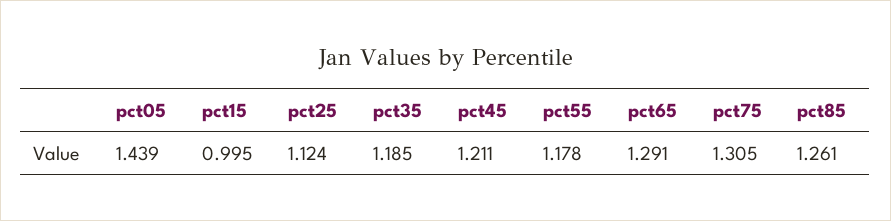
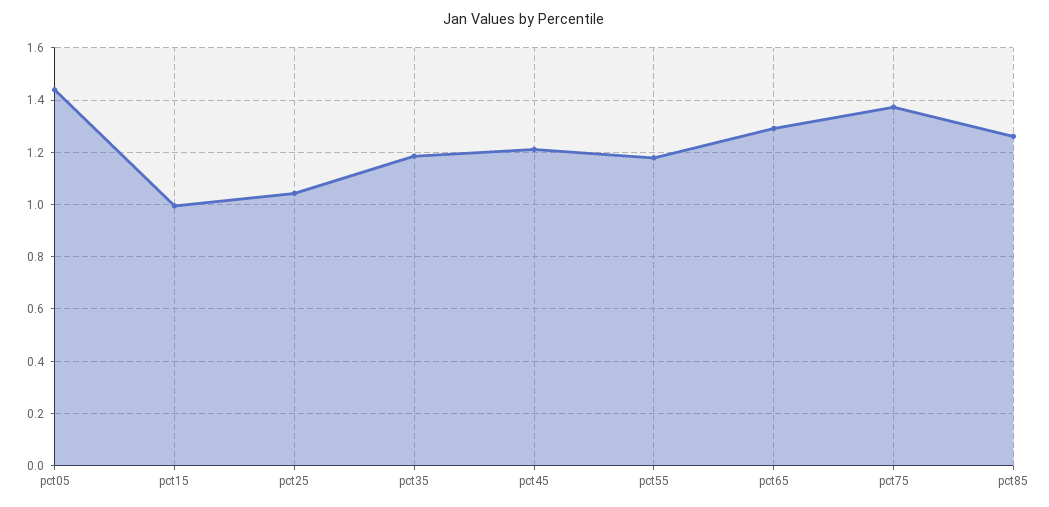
pct25: 1.124 -> 1.05
pct75: 1.305 -> 1.375

